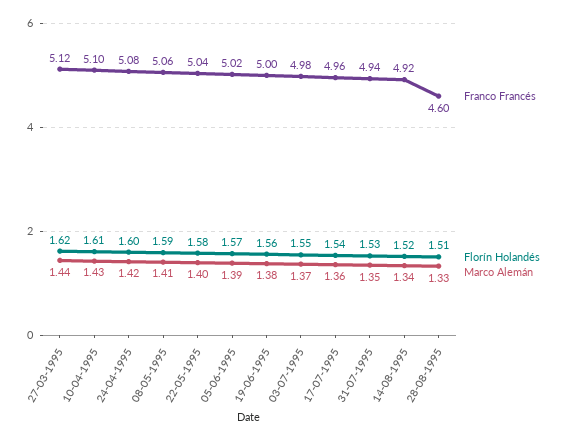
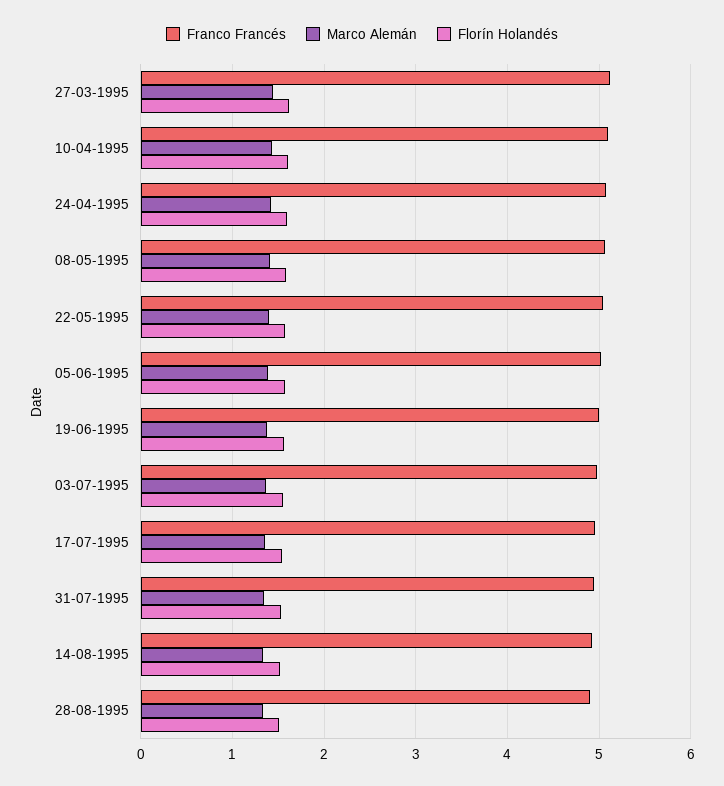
Franco Francés, 28-08-1995: 4.6 -> 4.9

